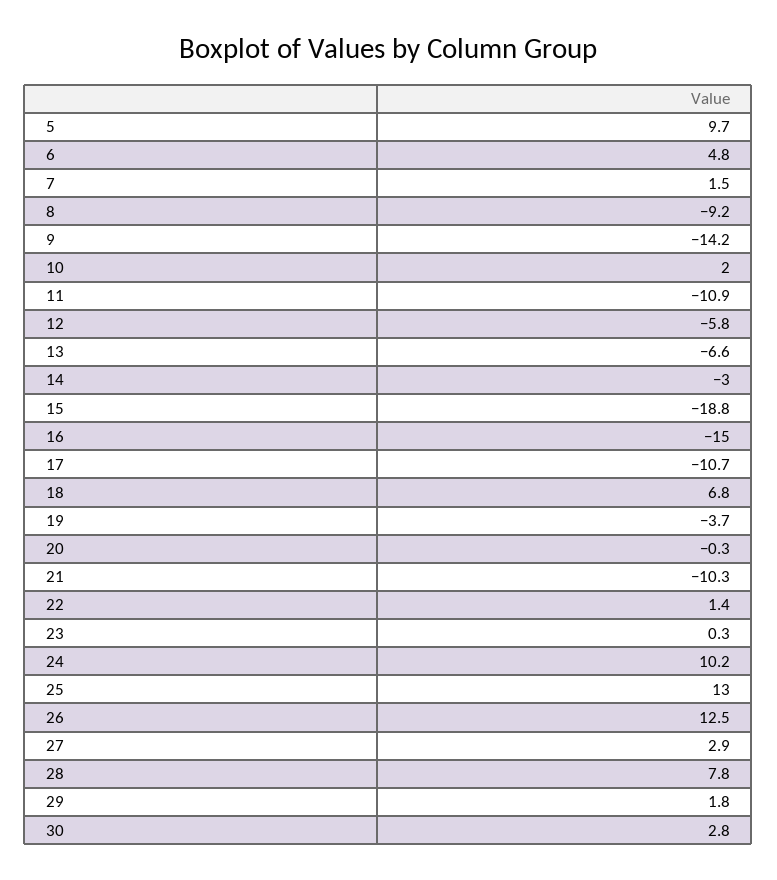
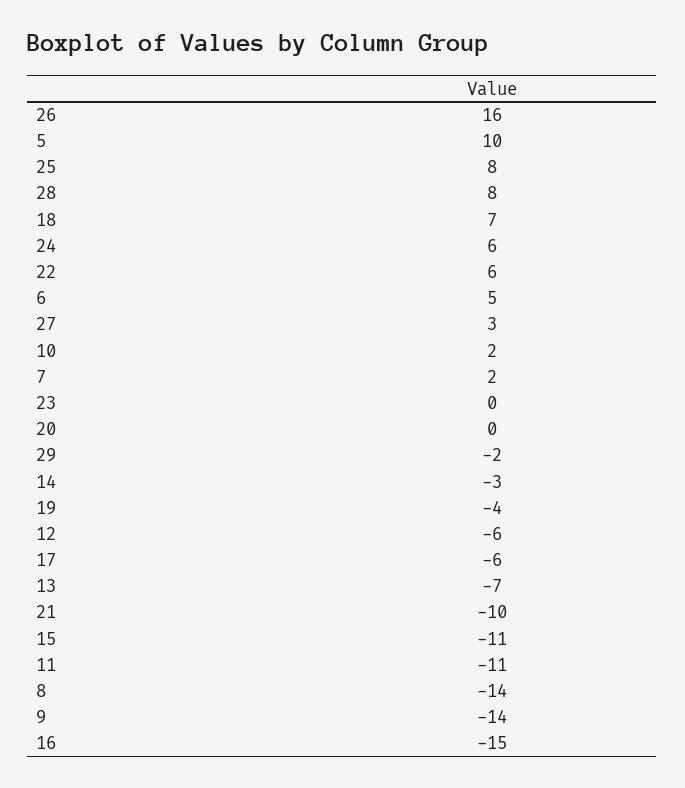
8: -9.2 -> -14
15: -18.8 -> -11
17: -10.7 -> -6
22: 1.4 -> 6
24: 10.2 -> 6
25: 13 -> 8
26: 12.5 -> 16
29: 1.8 -> -2
30: 2.8 -> none

